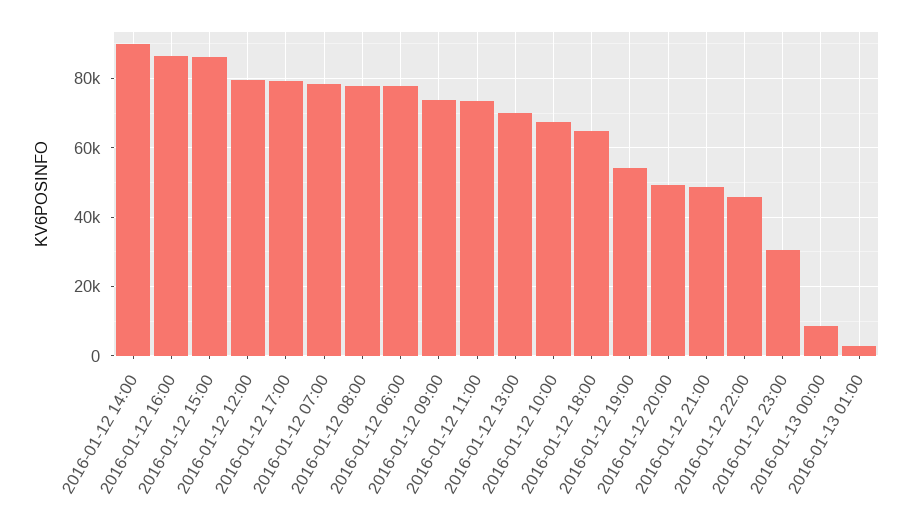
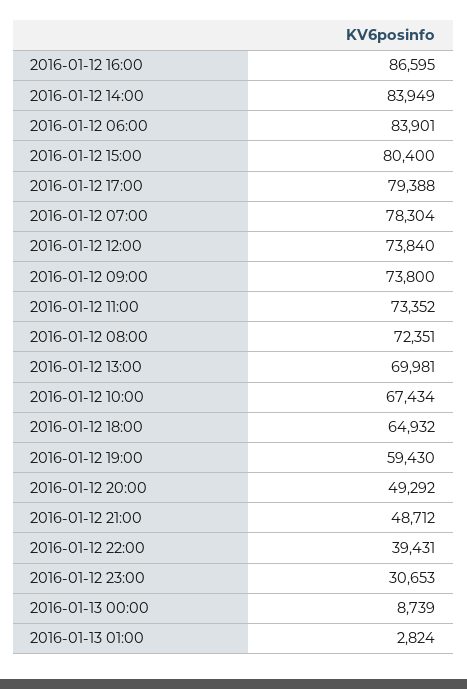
2016-01-12 14:00: 90000 -> 83949
2016-01-12 15:00: 86000 -> 80400
2016-01-12 12:00: 80000 -> 73840
2016-01-12 08:00: 78000 -> 72351
2016-01-12 06:00: 78000 -> 83901
2016-01-12 19:00: 54000 -> 59430
2016-01-12 22:00: 46000 -> 39431

